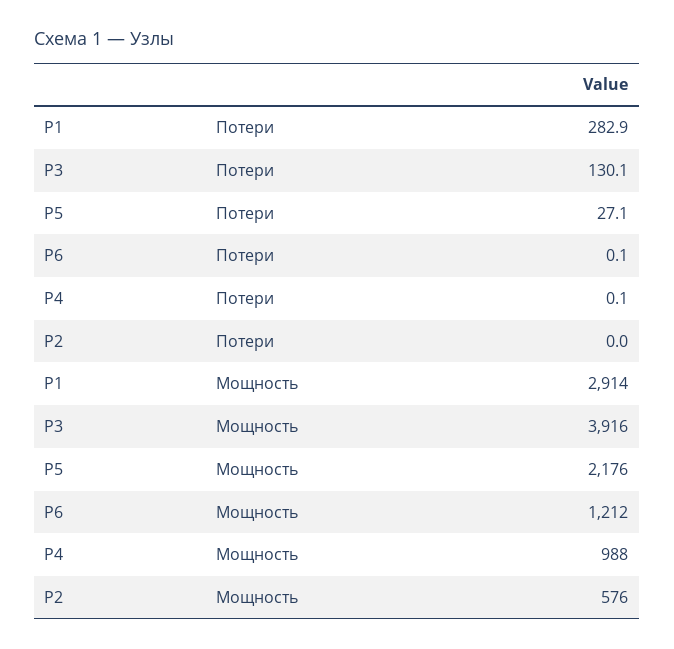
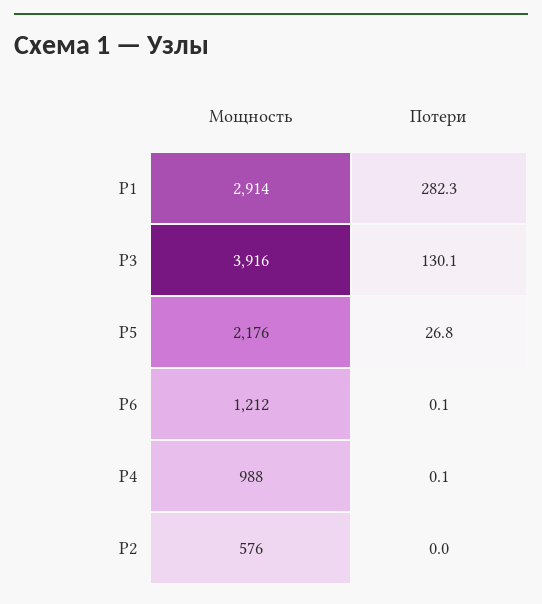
P1, Потери: 282.9 -> 282.3
P5, Потери: 27.1 -> 26.8

